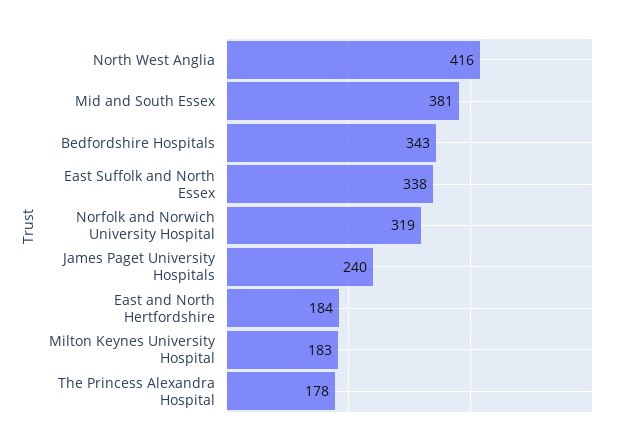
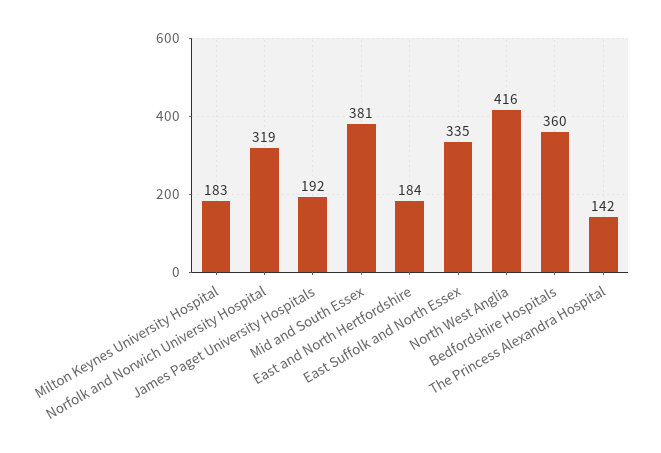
Bedfordshire Hospitals: 343 -> 360
East Suffolk and North Essex: 338 -> 335
James Paget University Hospitals: 240 -> 192
The Princess Alexandra Hospital: 178 -> 142

